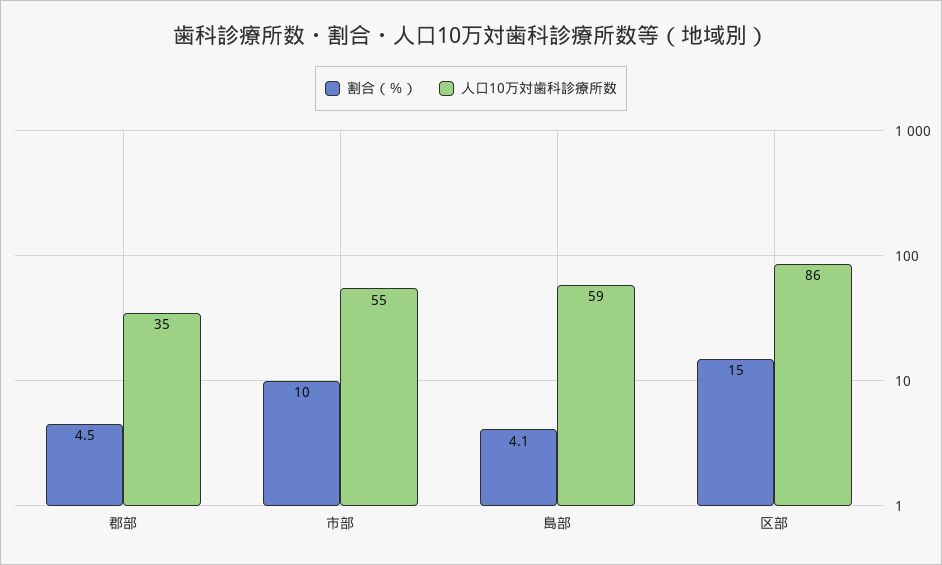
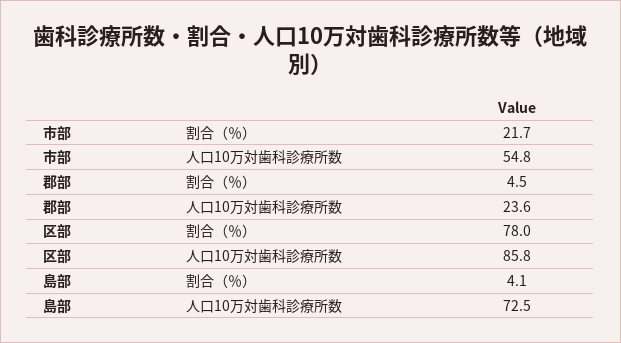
人口10万対歯科診療所数, 郡部: 35 -> 23.6
割合（％）, 市部: 10 -> 21.7
人口10万対歯科診療所数, 島部: 59 -> 72.5
割合（％）, 区部: 15 -> 78

